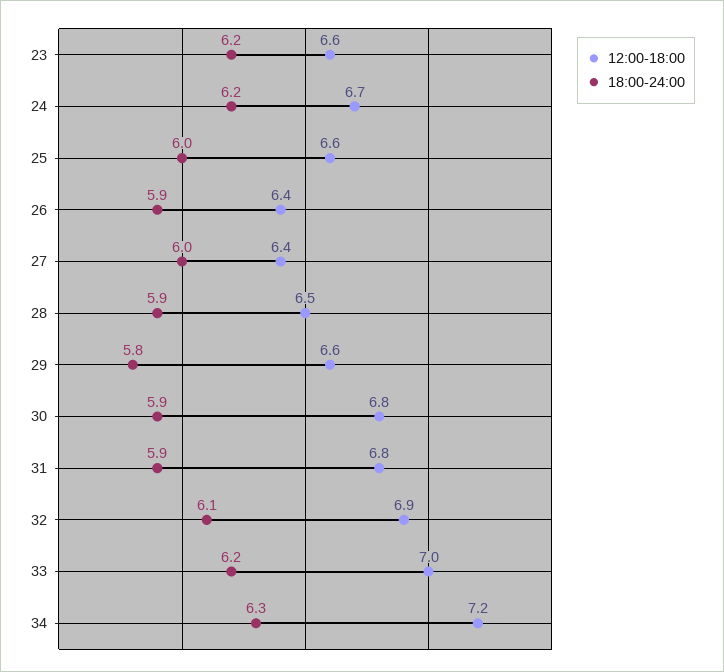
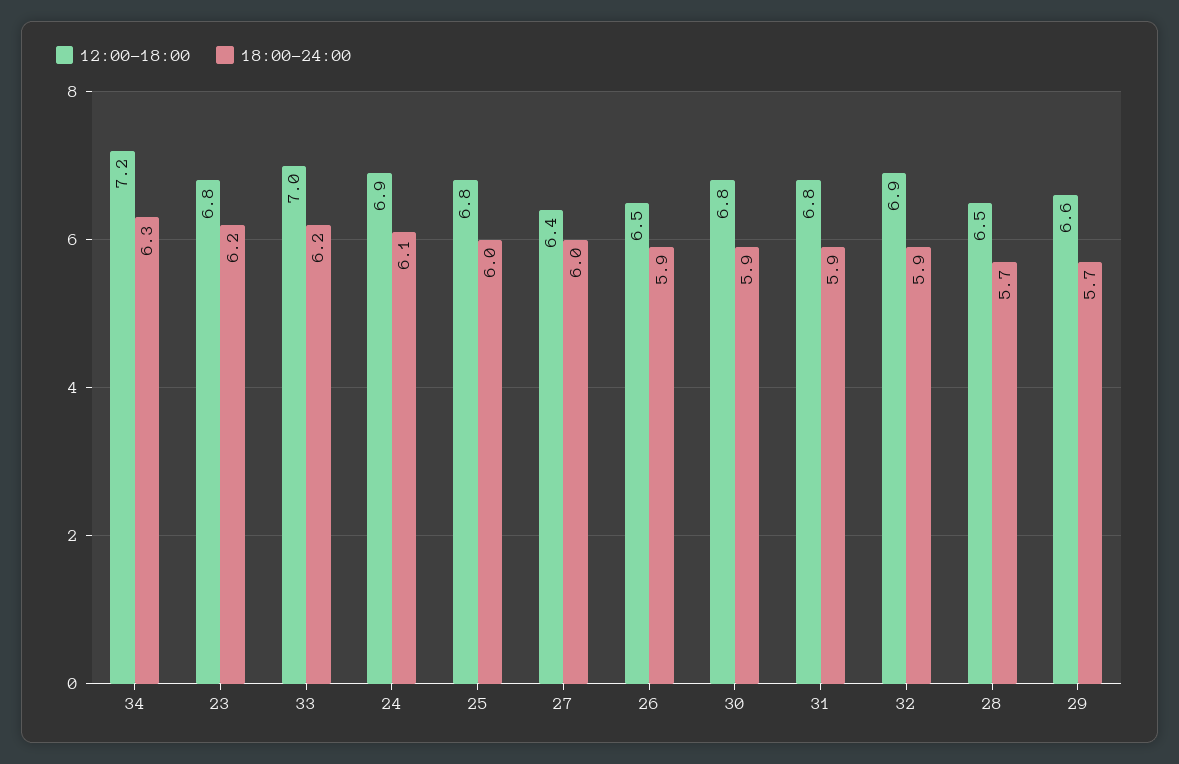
12:00-18:00, 23: 6.6 -> 6.8
12:00-18:00, 24: 6.7 -> 6.9
18:00-24:00, 24: 6.2 -> 6.1
12:00-18:00, 25: 6.6 -> 6.8
12:00-18:00, 26: 6.4 -> 6.5
18:00-24:00, 28: 5.9 -> 5.7
18:00-24:00, 29: 5.8 -> 5.7
18:00-24:00, 32: 6.1 -> 5.9

